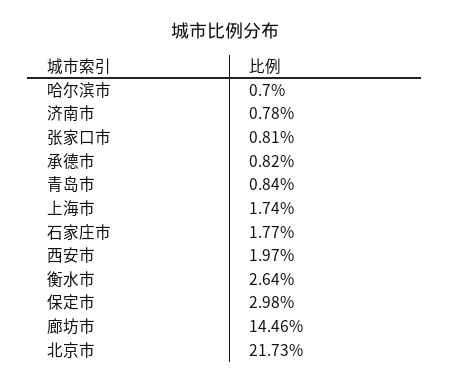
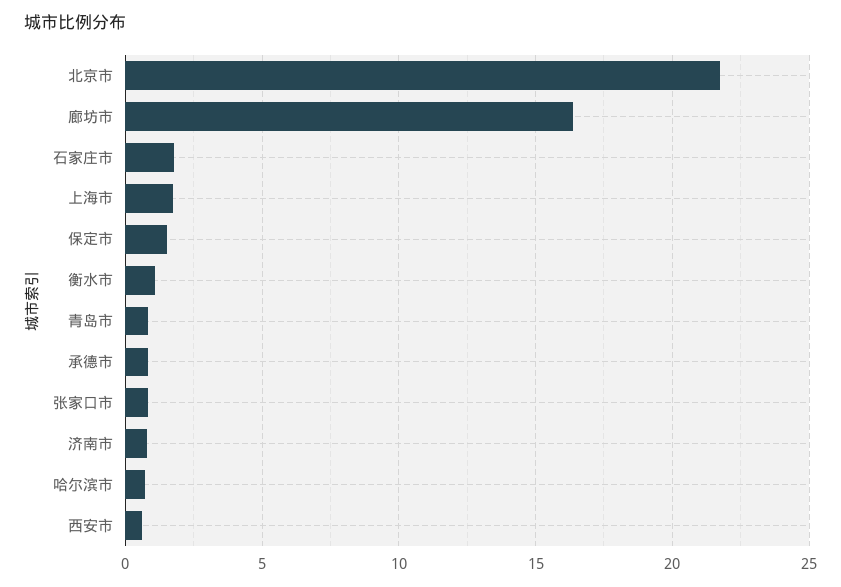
西安市: 1.97 -> 0.5
衡水市: 2.64 -> 1
保定市: 2.98 -> 1.5
廊坊市: 14.46 -> 16.5

